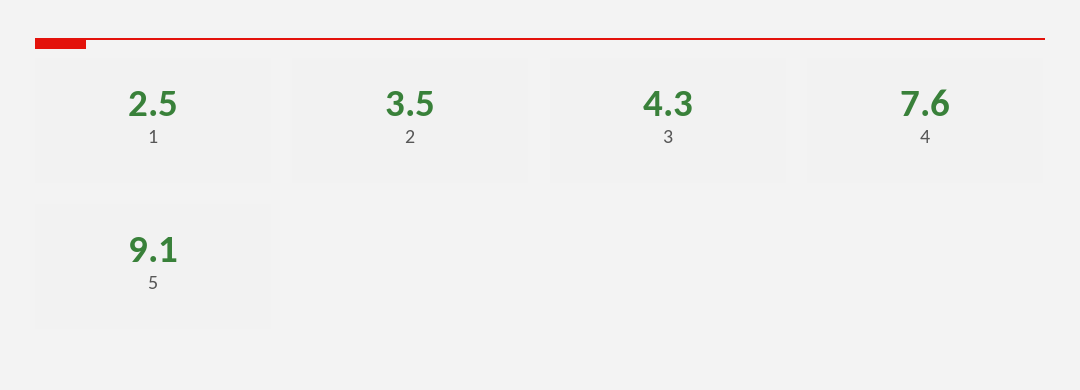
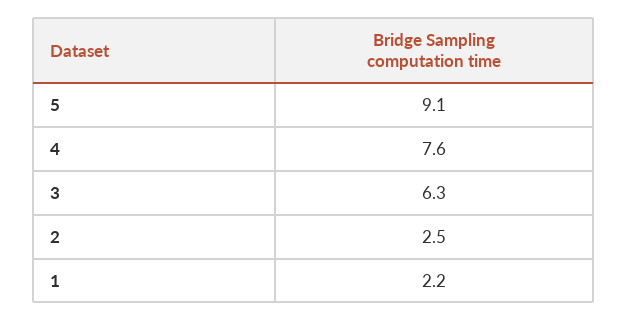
1: 2.5 -> 2.2
2: 3.5 -> 2.5
3: 4.3 -> 6.3

